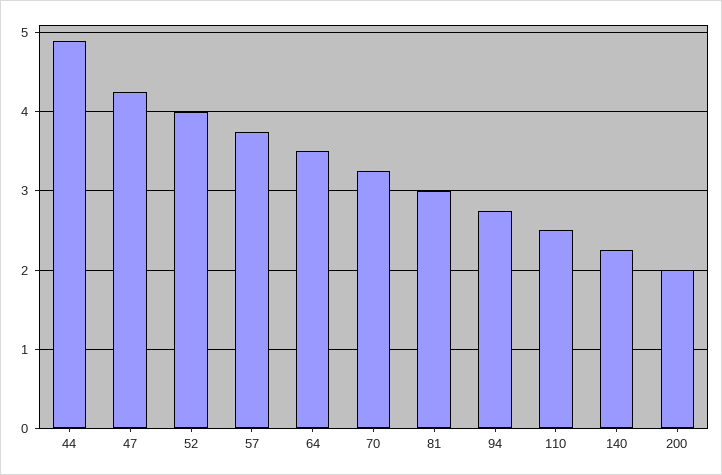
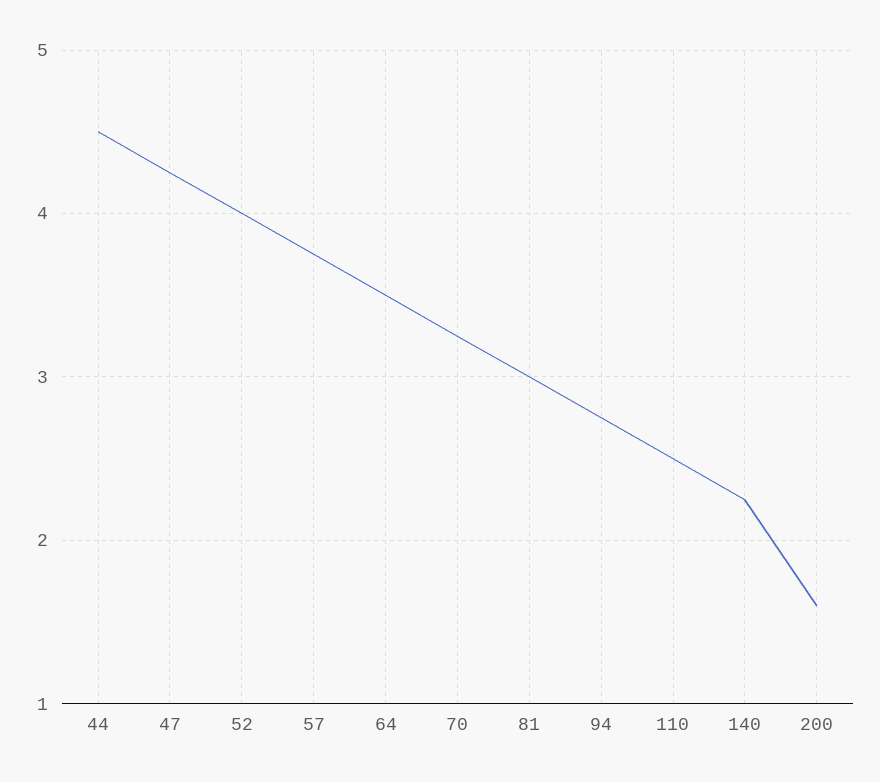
44: 4.9 -> 4.5
200: 2 -> 1.6

